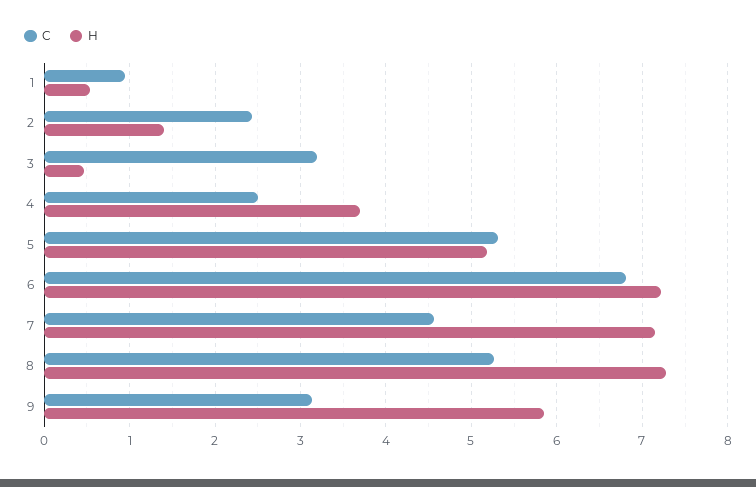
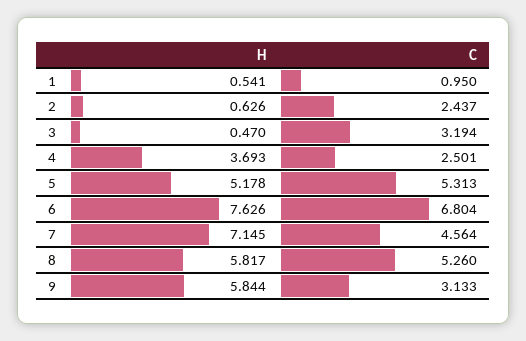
H, 2: 1.4 -> 0.626
H, 6: 7.2 -> 7.626
H, 8: 7.3 -> 5.817

